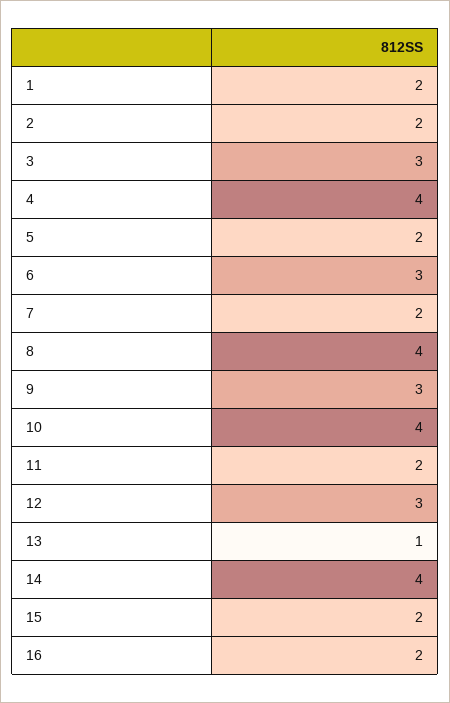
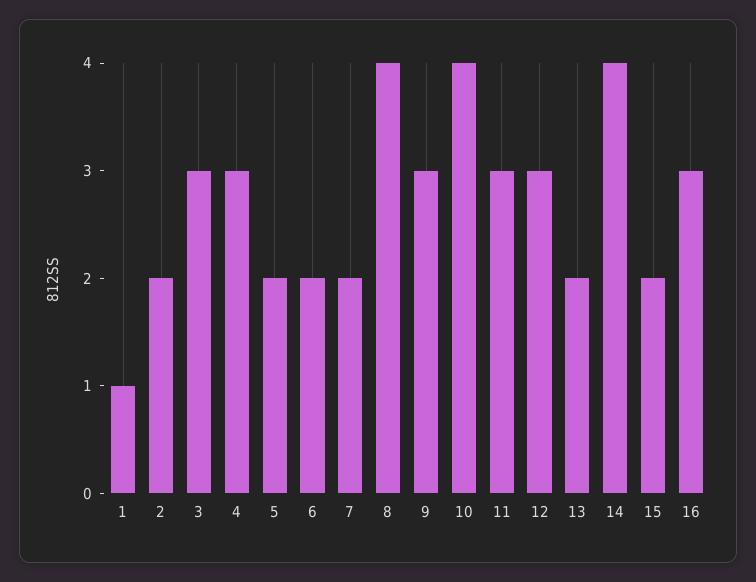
1: 2 -> 1
4: 4 -> 3
6: 3 -> 2
11: 2 -> 3
13: 1 -> 2
16: 2 -> 3

